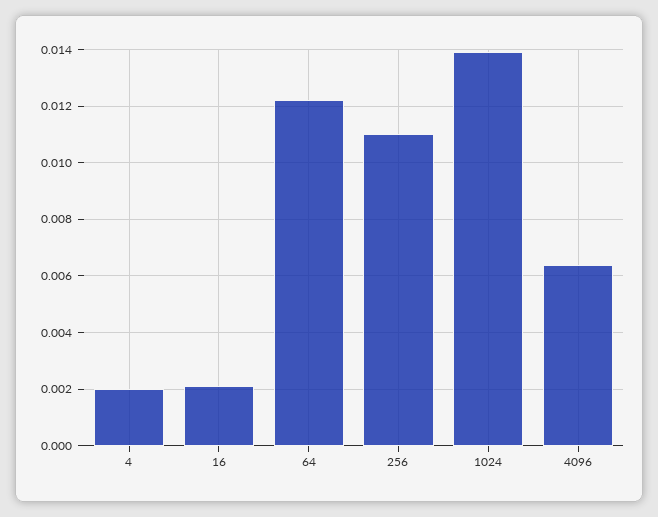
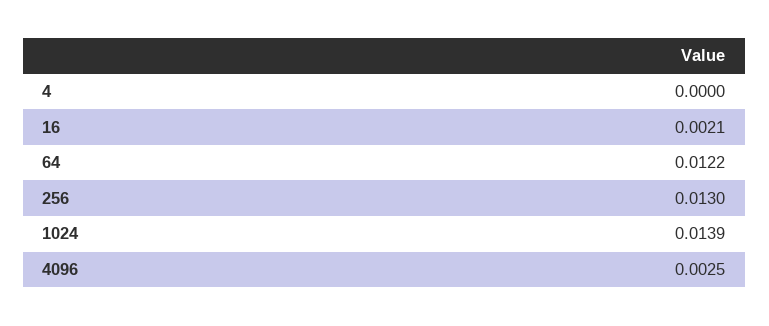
4: 0.002 -> 0
256: 0.011 -> 0.013
4096: 0.0065 -> 0.0025

